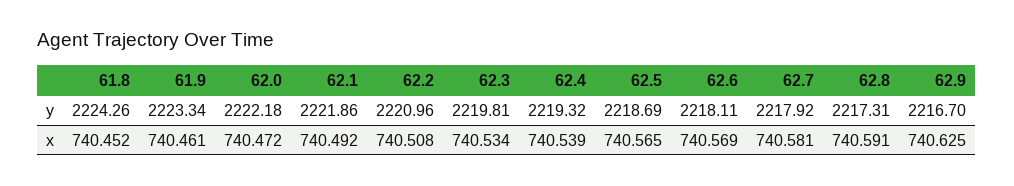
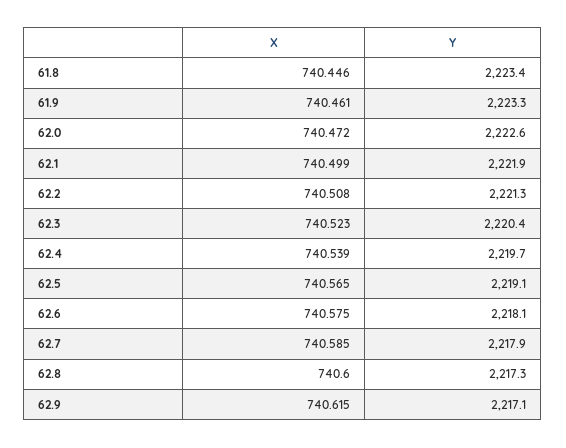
61.8, y: 2224.26 -> 2223.4
62.0, y: 2222.18 -> 2222.6
62.2, y: 2220.96 -> 2221.3
62.3, y: 2219.81 -> 2220.4
62.4, y: 2219.32 -> 2219.7
62.5, y: 2218.69 -> 2219.1
62.9, y: 2216.7 -> 2217.1
61.8, x: 740.452 -> 740.446
62.1, x: 740.492 -> 740.499
62.3, x: 740.534 -> 740.523
62.6, x: 740.569 -> 740.575
62.7, x: 740.581 -> 740.585
62.8, x: 740.591 -> 740.6
62.9, x: 740.625 -> 740.615

